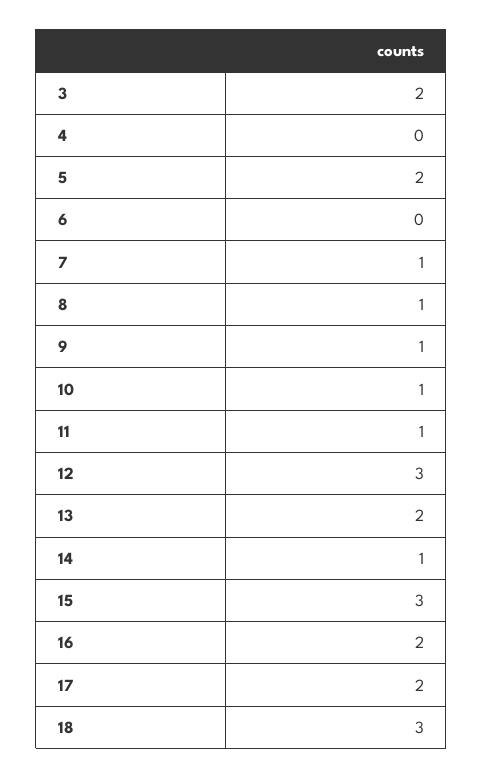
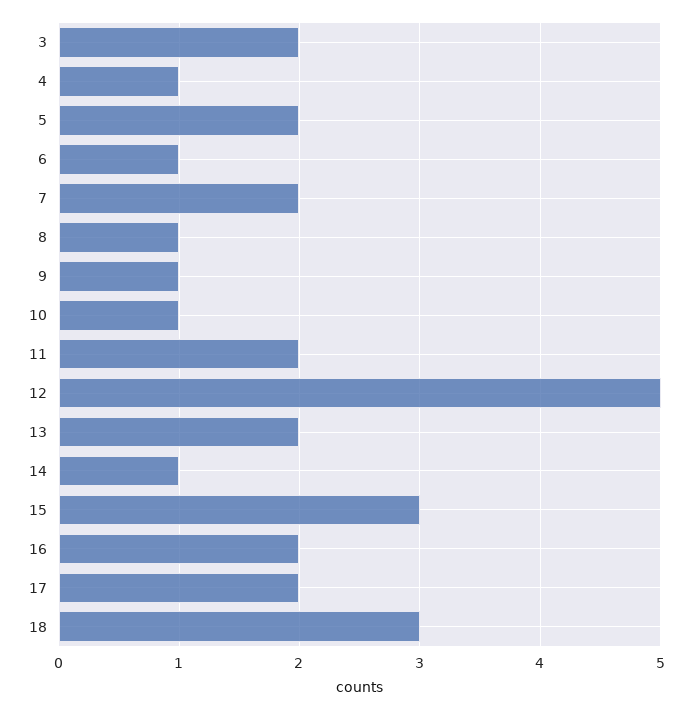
4: 0 -> 1
6: 0 -> 1
7: 1 -> 2
11: 1 -> 2
12: 3 -> 5

